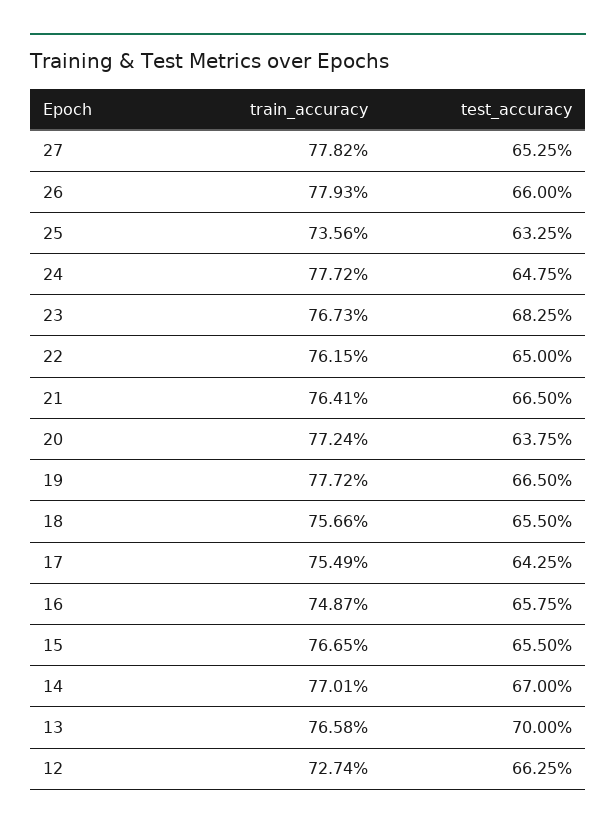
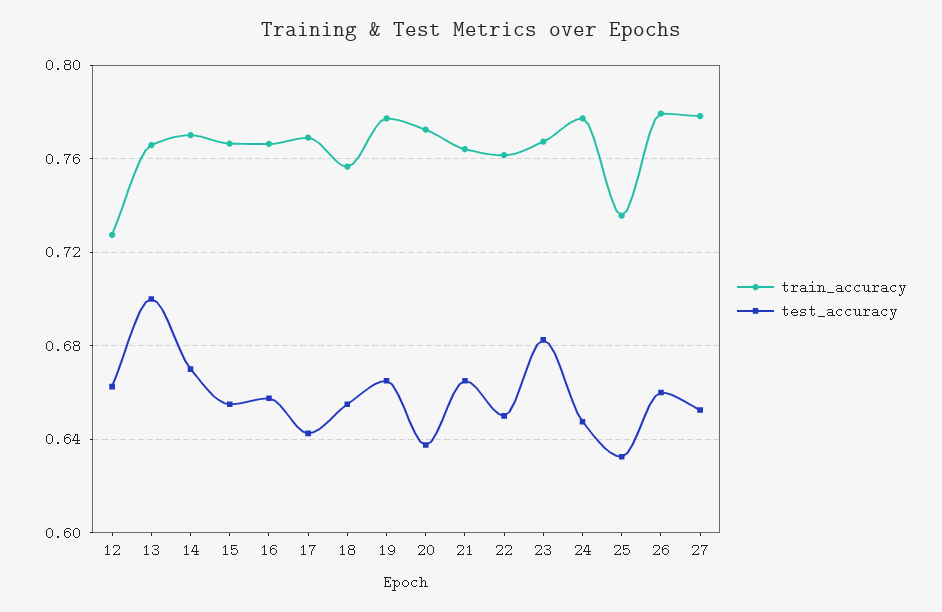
train_accuracy, 17: 0.7549 -> 0.77
train_accuracy, 16: 0.7487 -> 0.765

